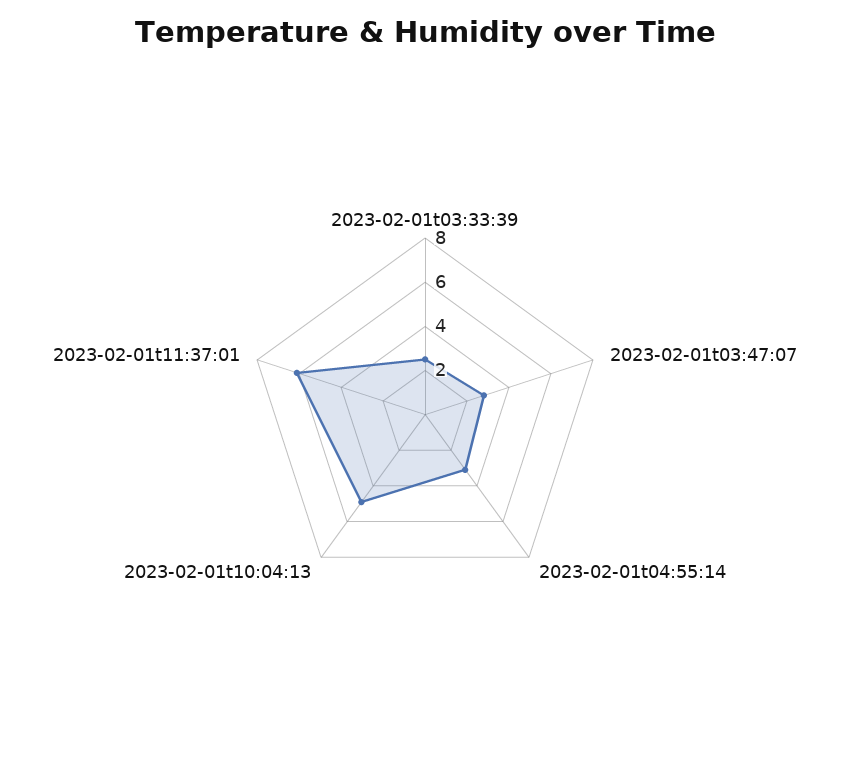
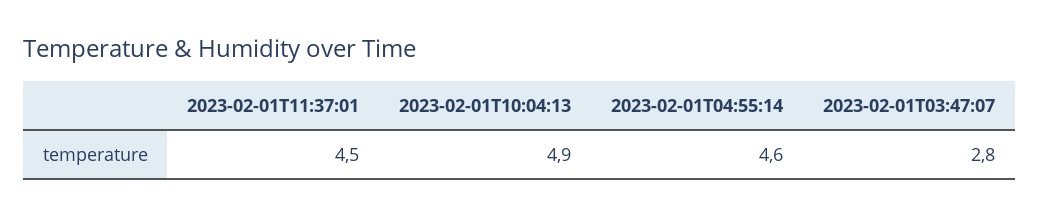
2023-02-01t03:33:39: 2.5 -> none
2023-02-01t04:55:14: 3 -> 4.6
2023-02-01t11:37:01: 6 -> 4.5

